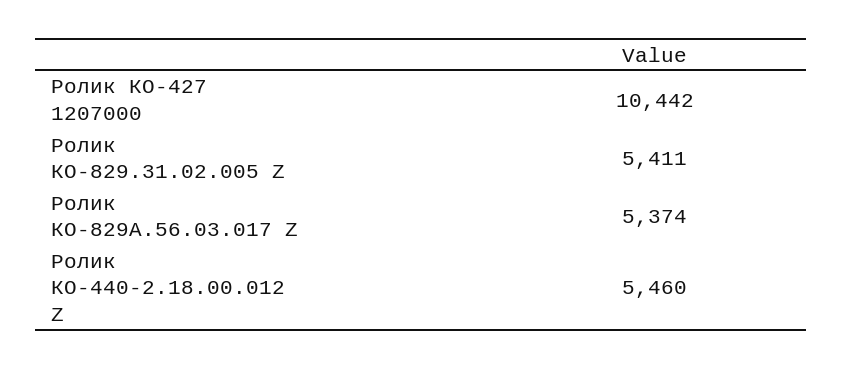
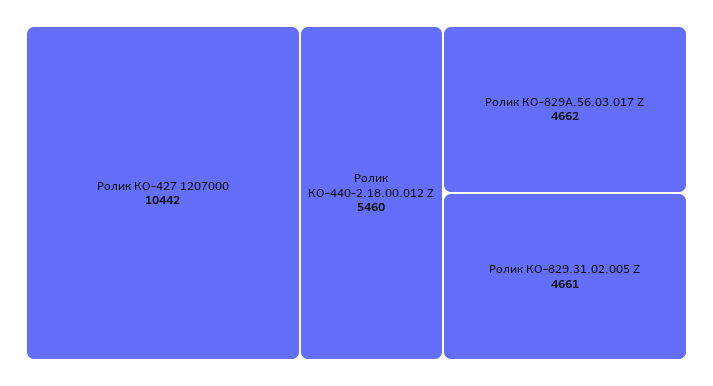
Ролик КО-829.31.02.005 Z: 5411 -> 4661
Ролик КО-829А.56.03.017 Z: 5374 -> 4662

